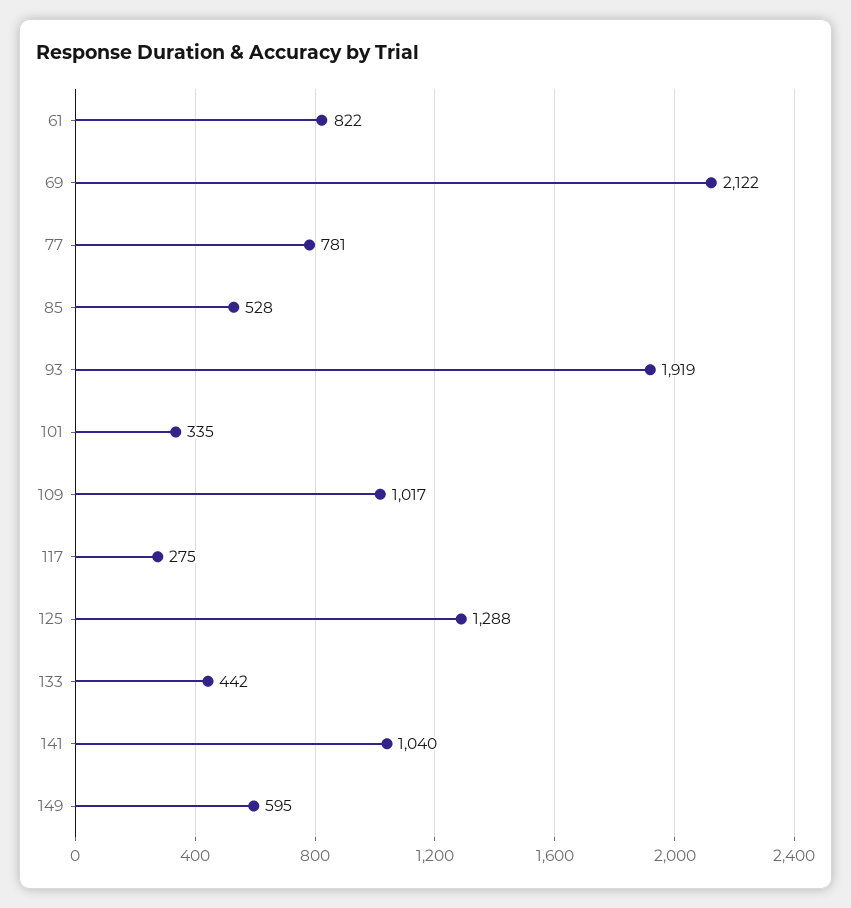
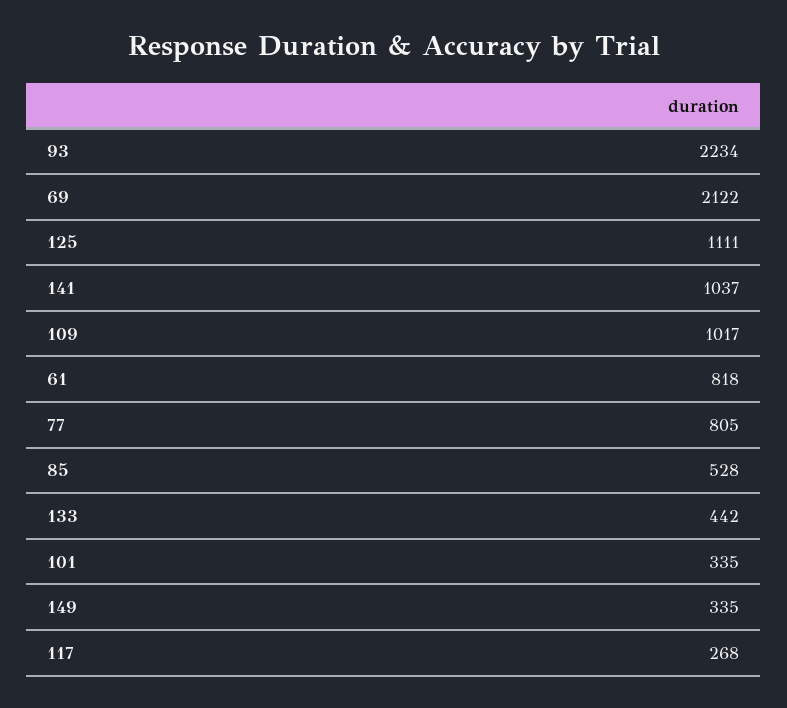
61: 822 -> 818
77: 781 -> 805
93: 1919 -> 2234
117: 275 -> 268
125: 1288 -> 1111
141: 1040 -> 1037
149: 595 -> 335

